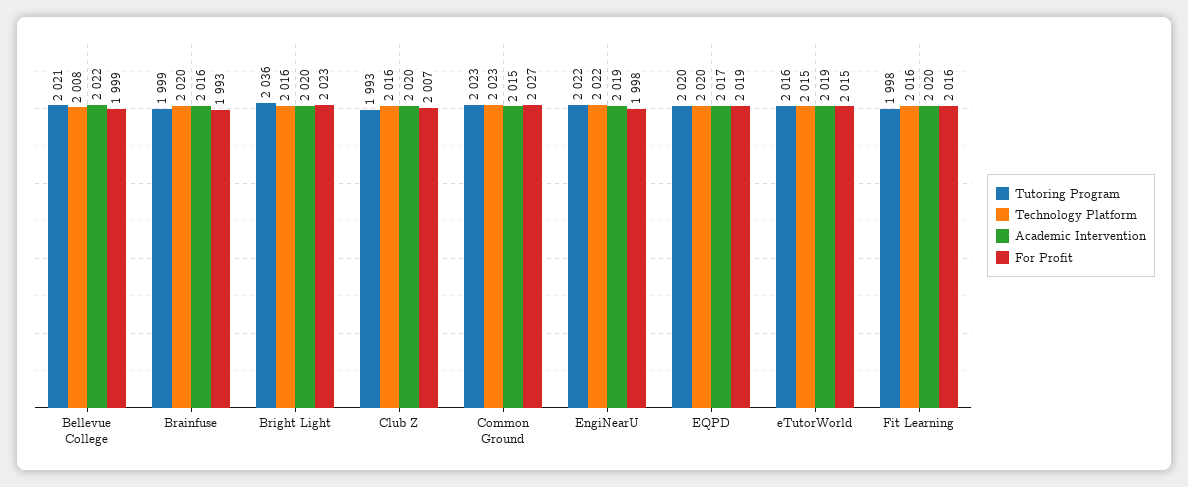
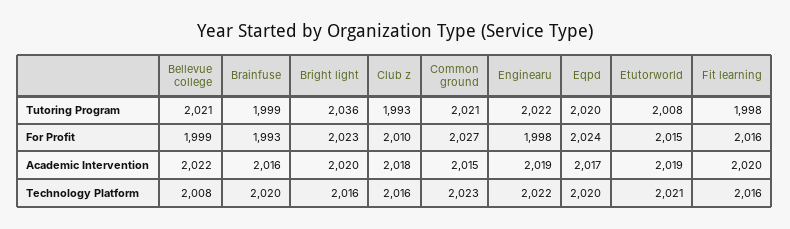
Academic Intervention, Club Z: 2020 -> 2018
For Profit, Club Z: 2007 -> 2010
Tutoring Program, Common Ground: 2023 -> 2021
For Profit, EQPD: 2019 -> 2024
Tutoring Program, eTutorWorld: 2016 -> 2008
Technology Platform, eTutorWorld: 2015 -> 2021

